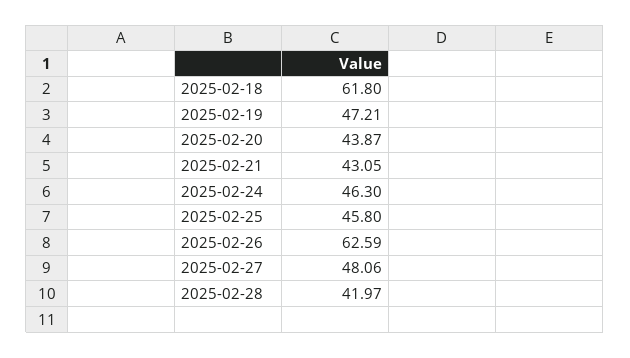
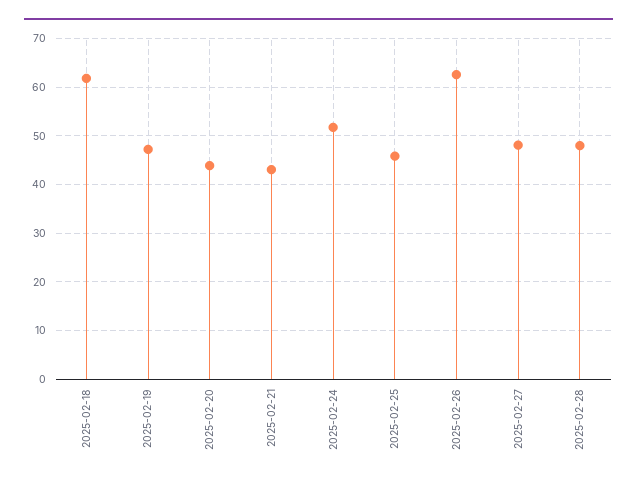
2025-02-24: 46.3 -> 52
2025-02-28: 41.97 -> 48

